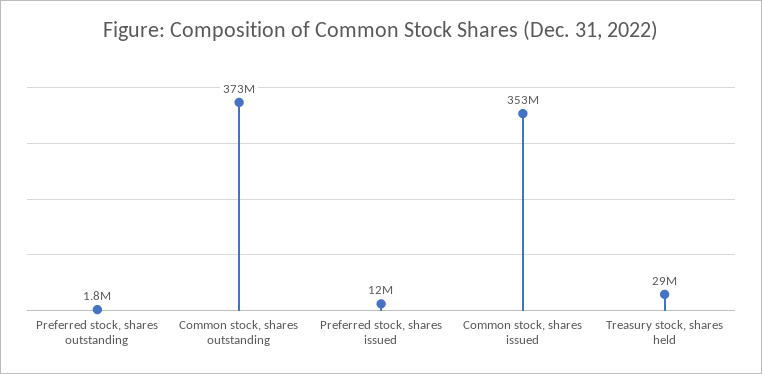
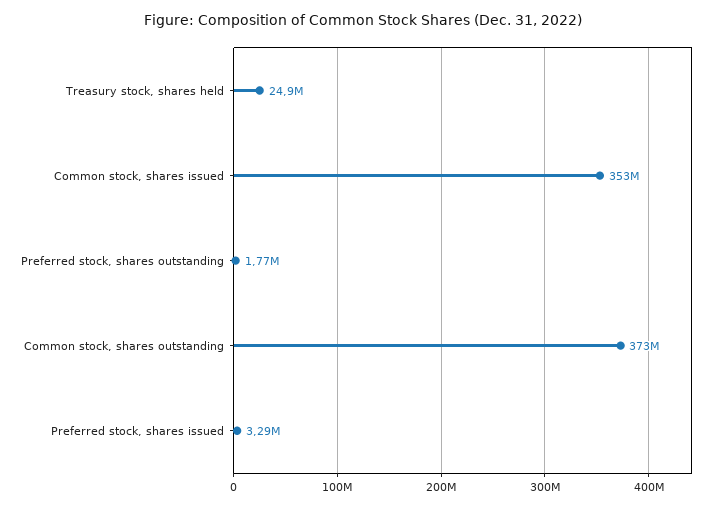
Preferred stock, shares issued: 12000000 -> 3290000
Treasury stock, shares held: 29000000 -> 24900000

